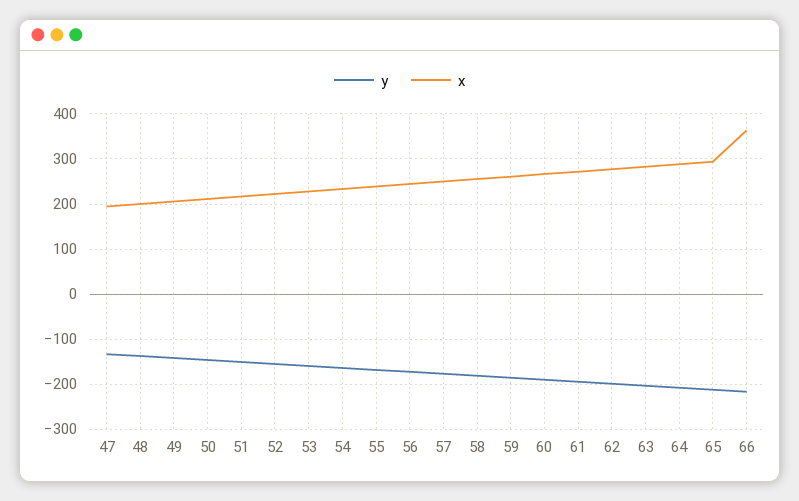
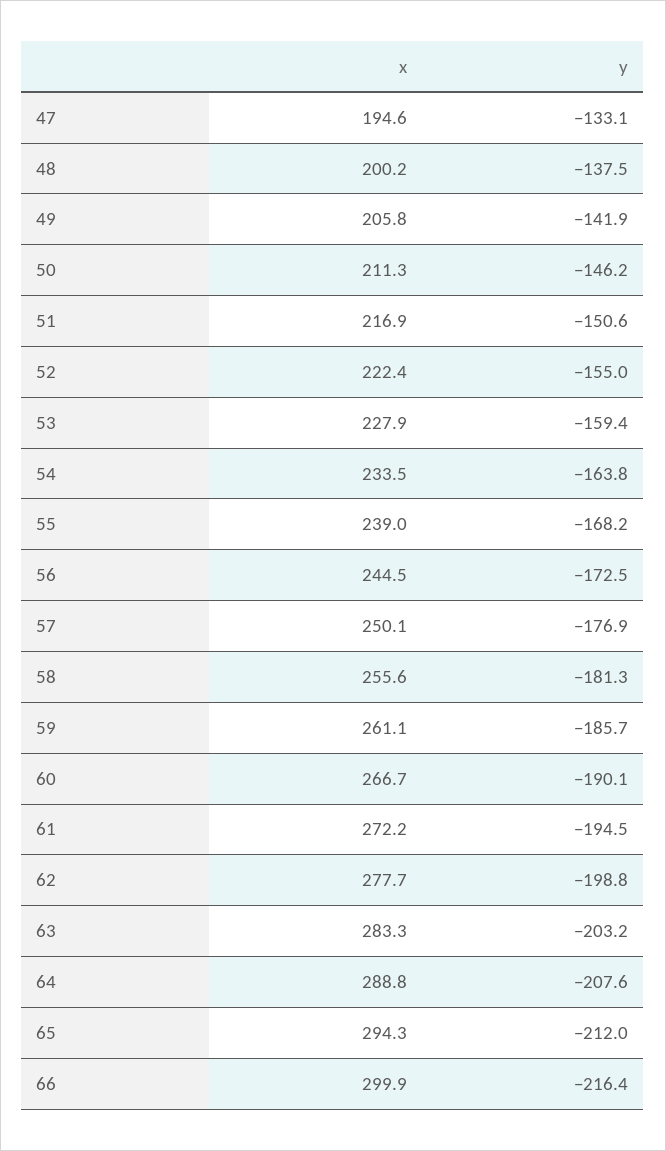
x, 66: 360 -> 299.9

